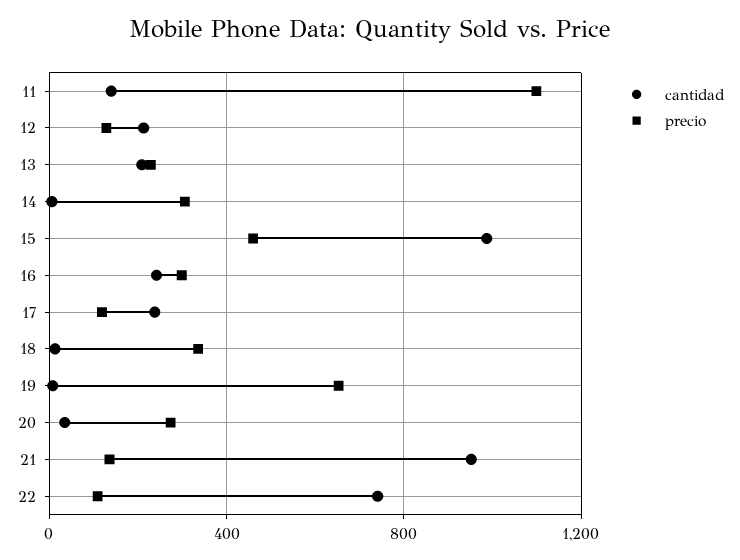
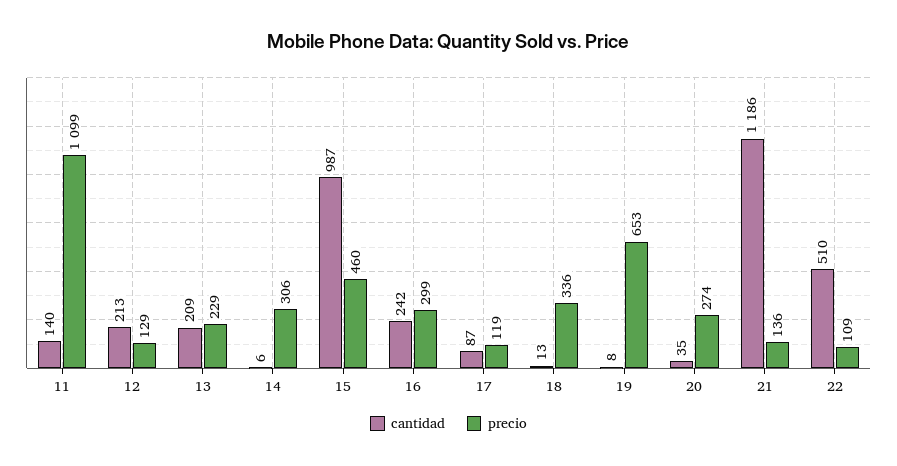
cantidad, 17: 250 -> 87
cantidad, 21: 950 -> 1186
cantidad, 22: 750 -> 510

